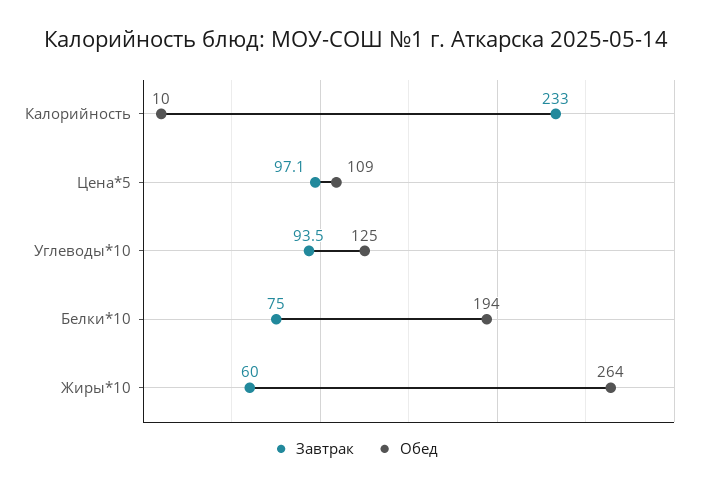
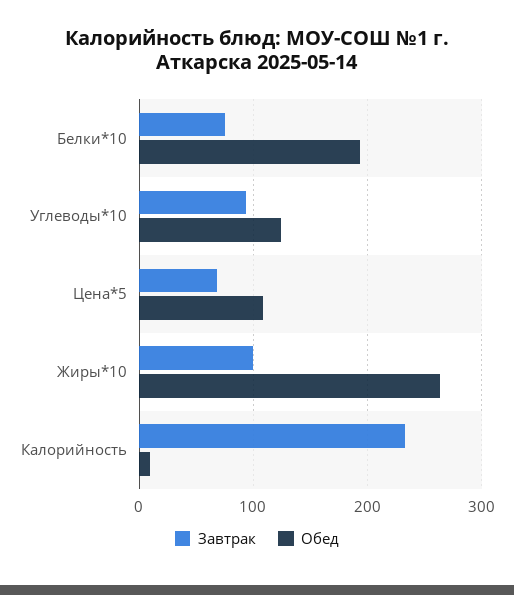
Завтрак, Цена*5: 97.1 -> 70
Завтрак, Жиры*10: 60 -> 100

